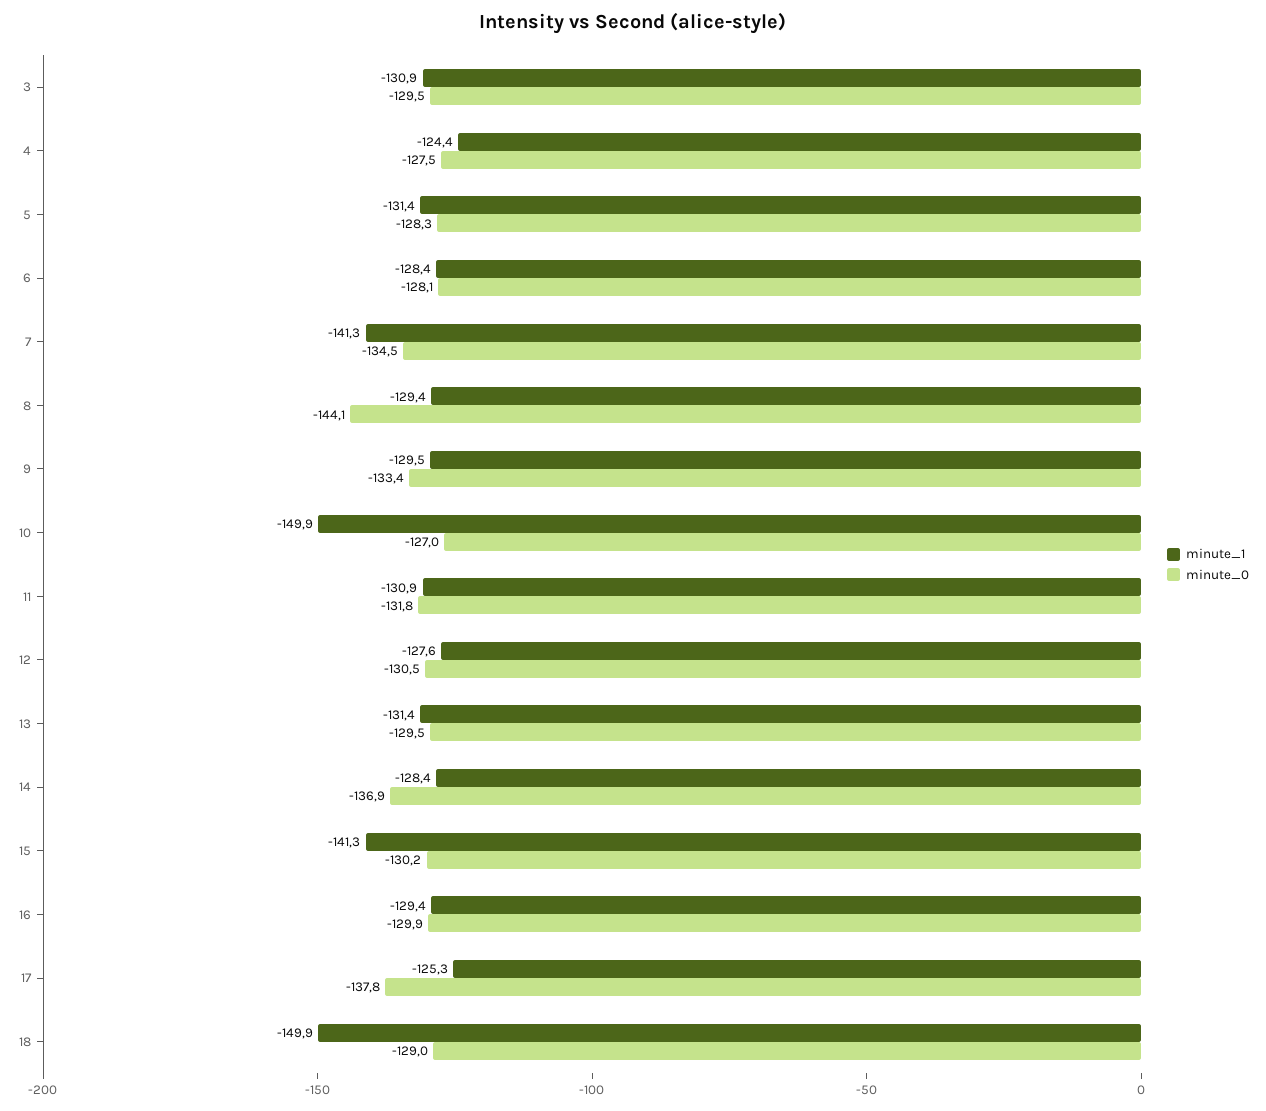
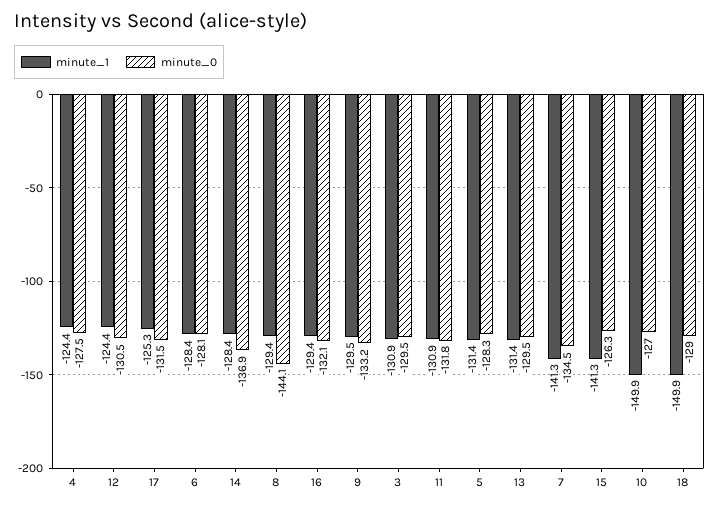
minute_0, 9: -133.4 -> -133.2
minute_1, 12: -127.6 -> -124.4
minute_0, 15: -130.2 -> -126.3
minute_0, 16: -129.9 -> -132.1
minute_0, 17: -137.8 -> -131.5

